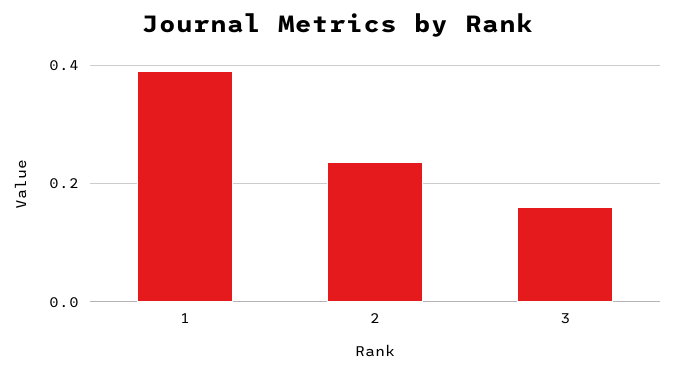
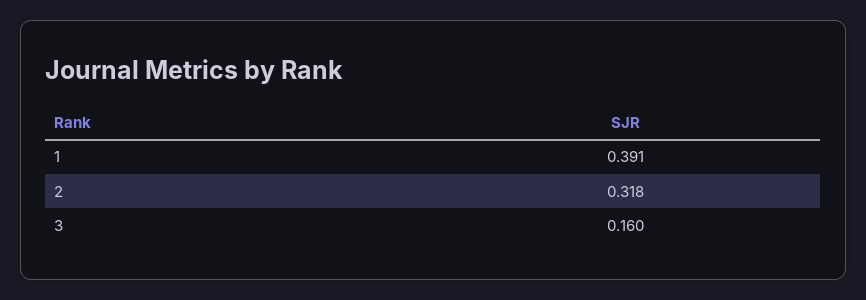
2: 0.24 -> 0.318

